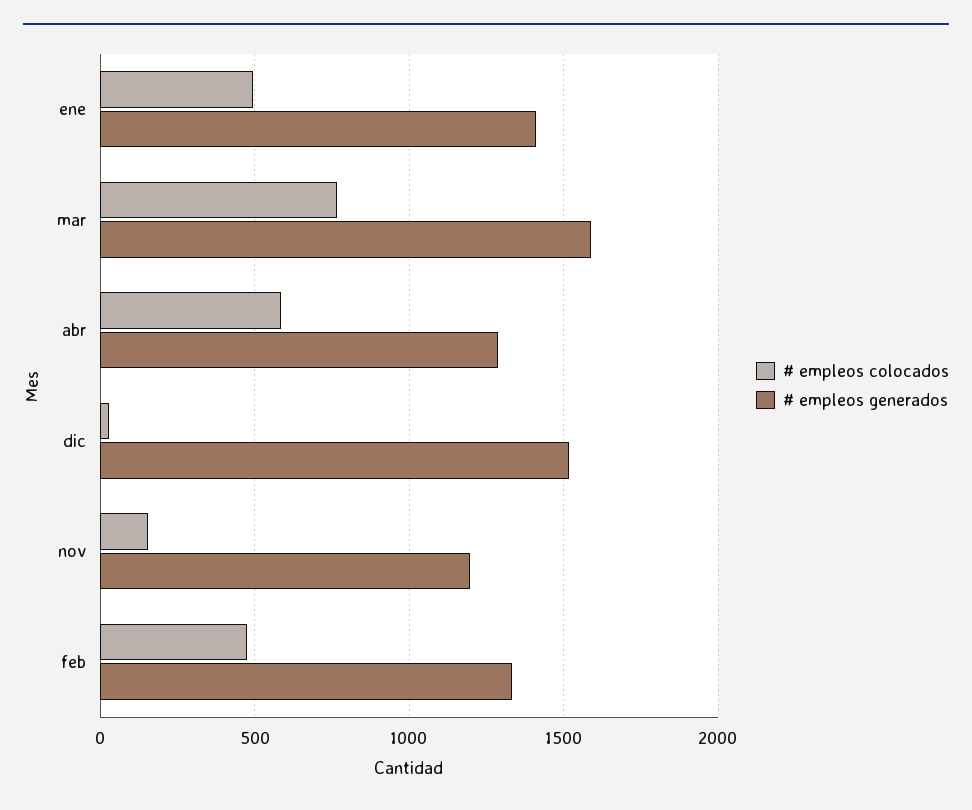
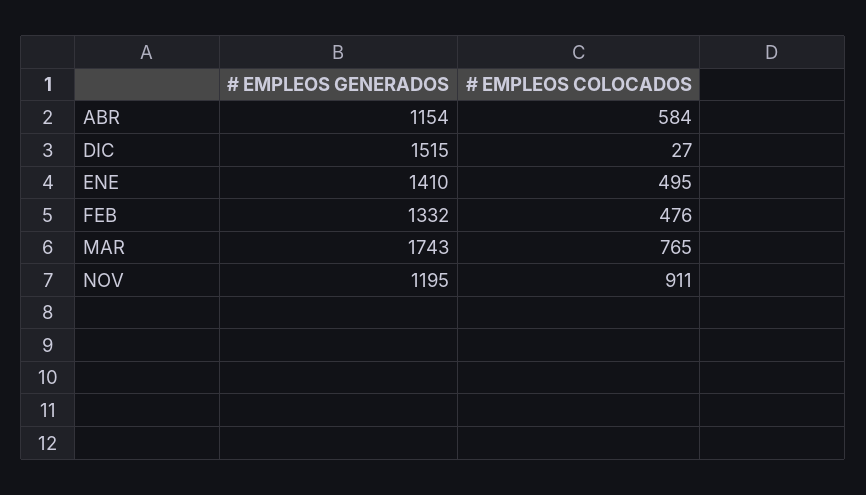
# empleos generados, mar: 1600 -> 1743
# empleos generados, abr: 1300 -> 1154
# empleos colocados, nov: 150 -> 911

